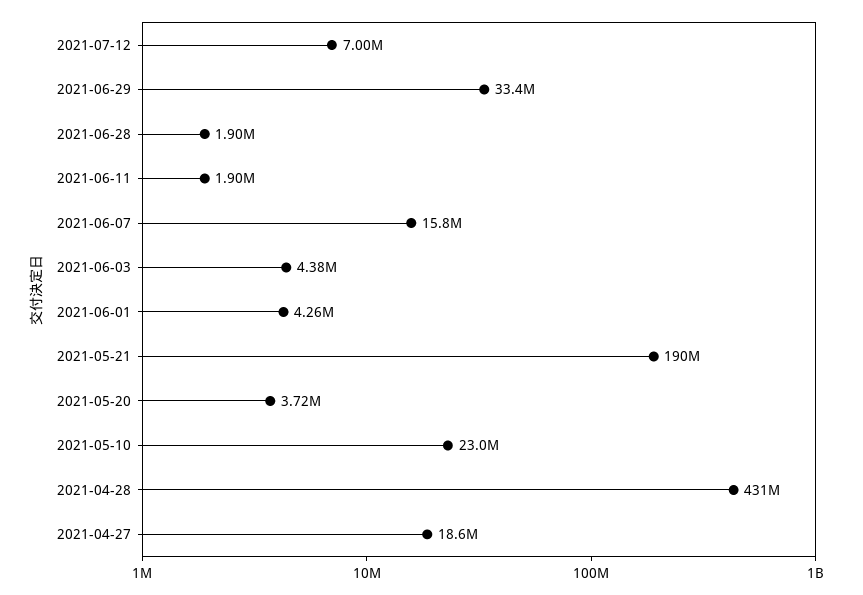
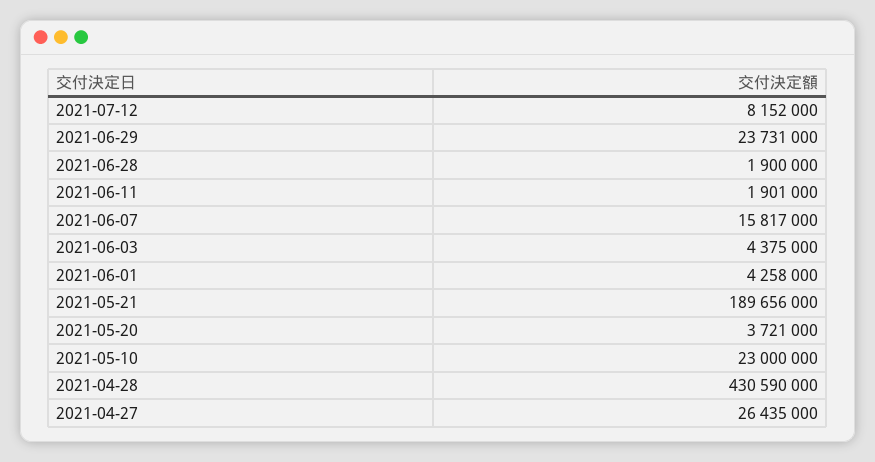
2021-07-12: 7000000 -> 8152000
2021-06-29: 33400000 -> 23731000
2021-04-27: 18600000 -> 26435000

